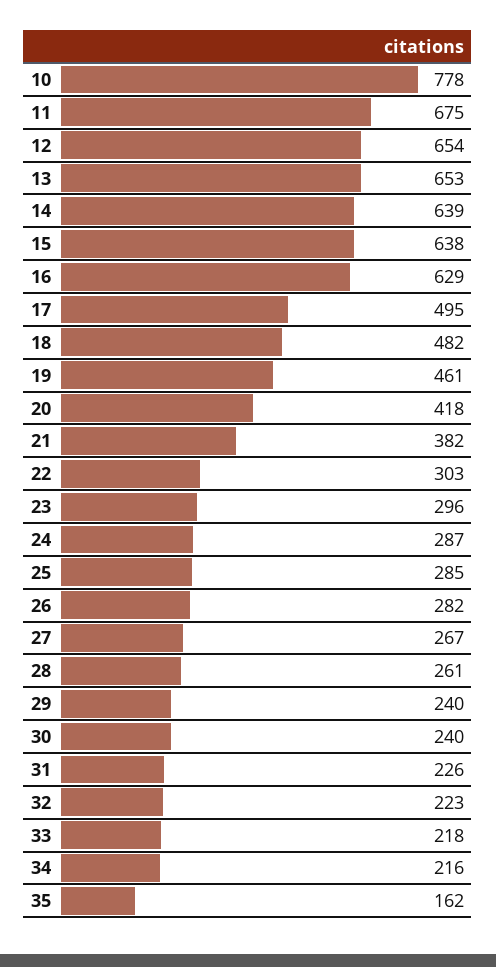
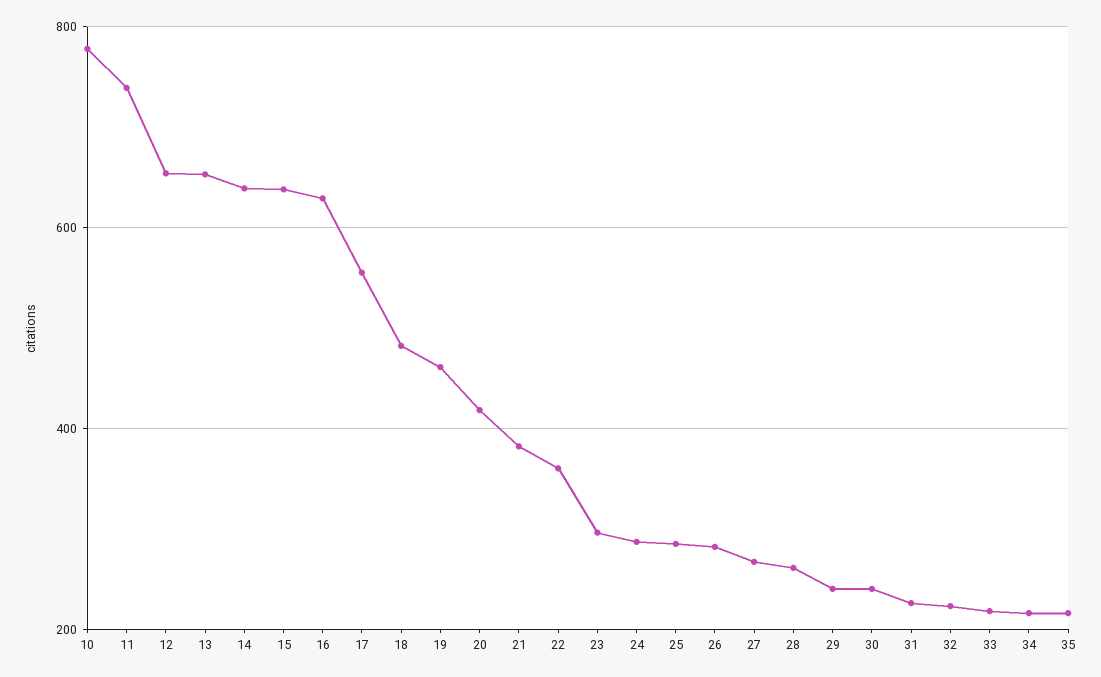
11: 675 -> 740
17: 495 -> 560
22: 303 -> 360
35: 162 -> 220

